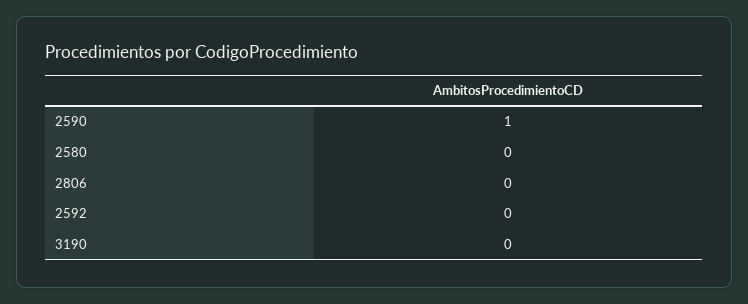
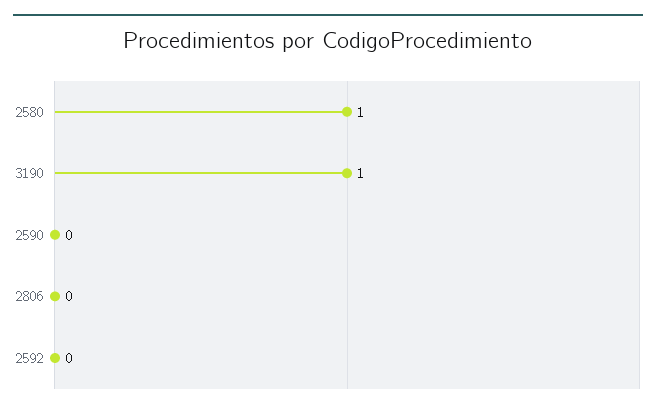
2590: 1 -> 0
2580: 0 -> 1
3190: 0 -> 1

